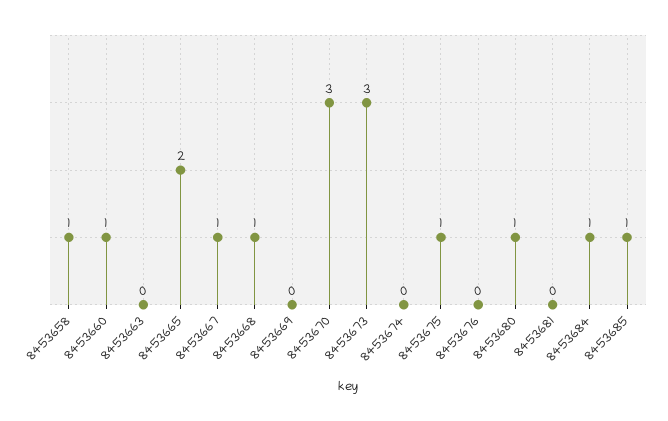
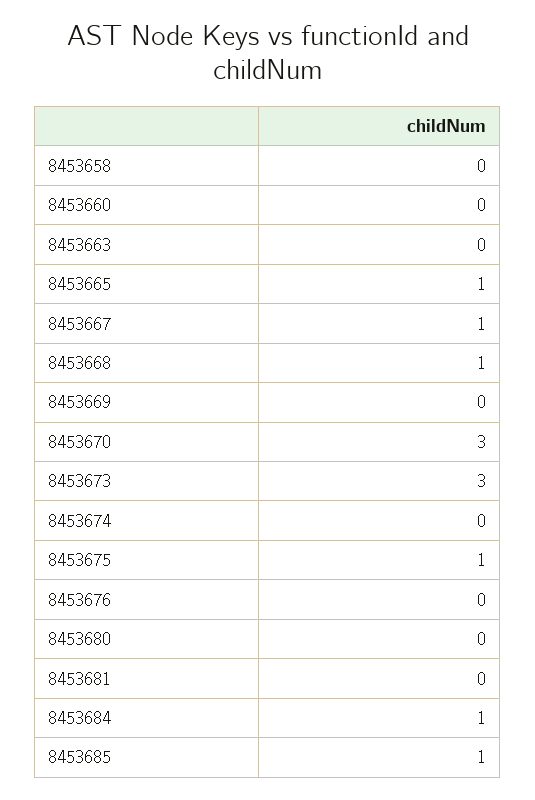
8453658: 1 -> 0
8453660: 1 -> 0
8453665: 2 -> 1
8453680: 1 -> 0

